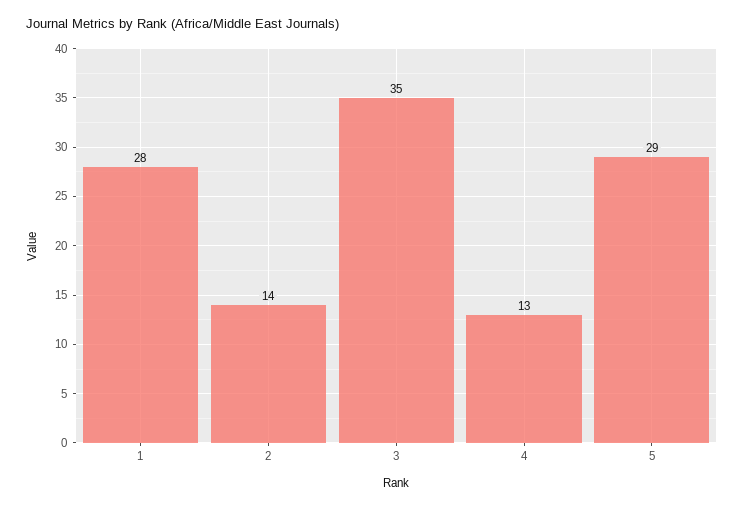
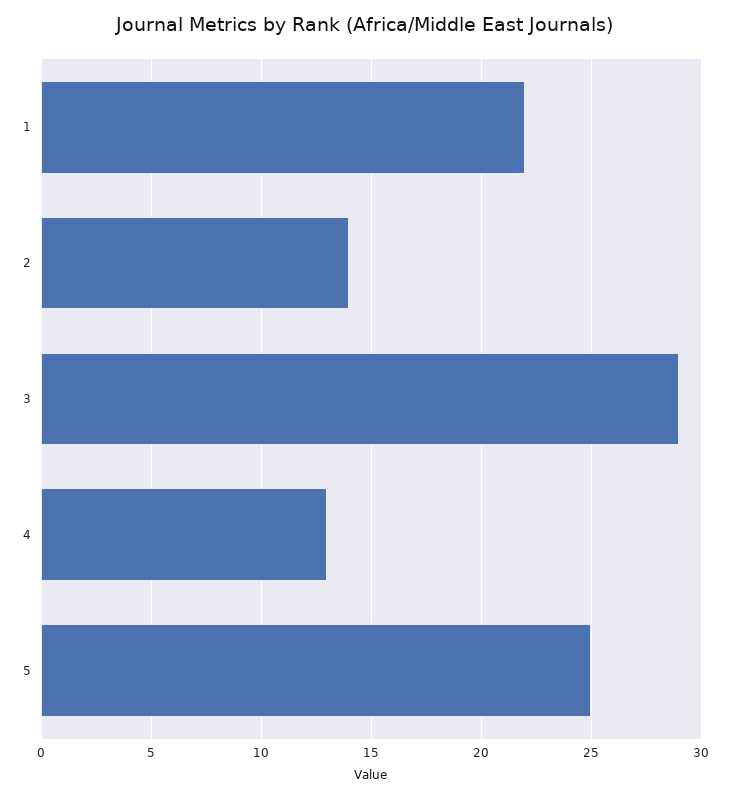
1: 28 -> 22
3: 35 -> 29
5: 29 -> 25

